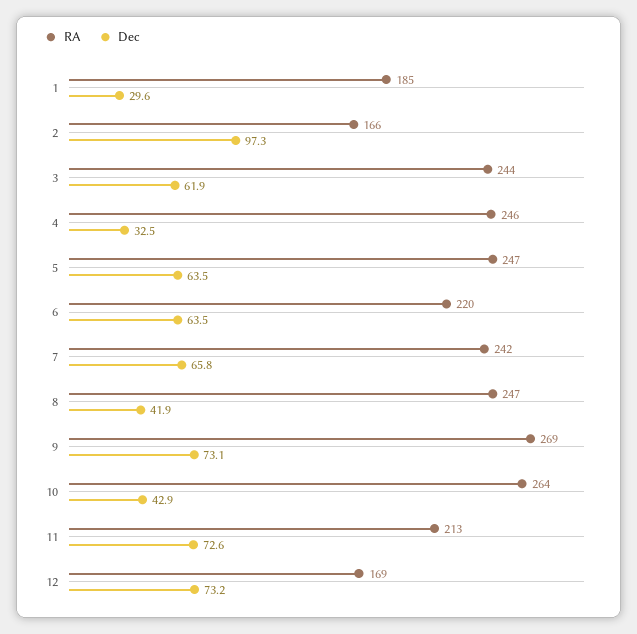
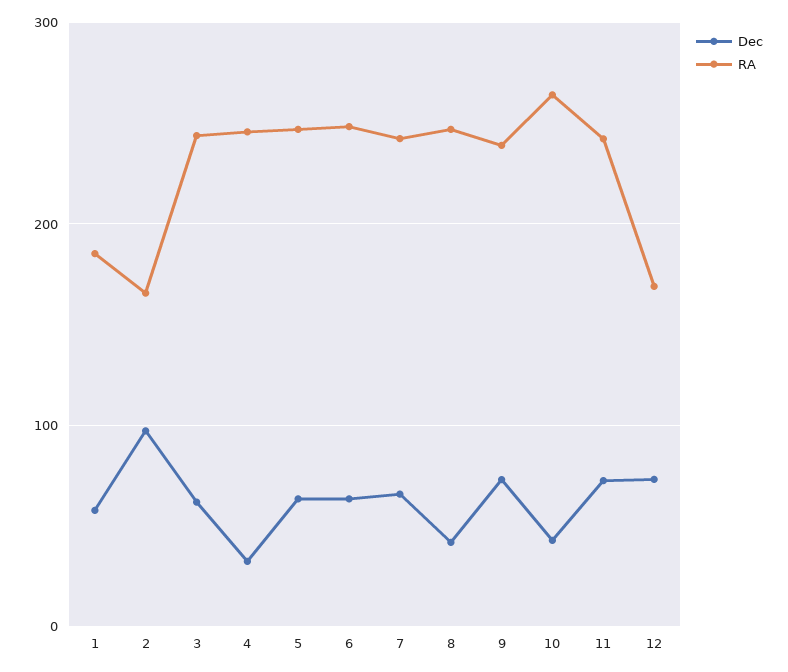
Dec, 1: 29.6 -> 60
RA, 6: 220 -> 250
RA, 9: 269 -> 240
RA, 11: 213 -> 240

